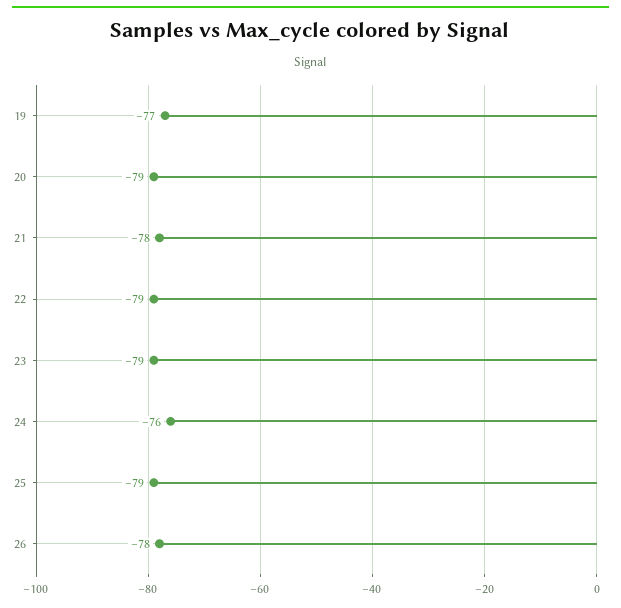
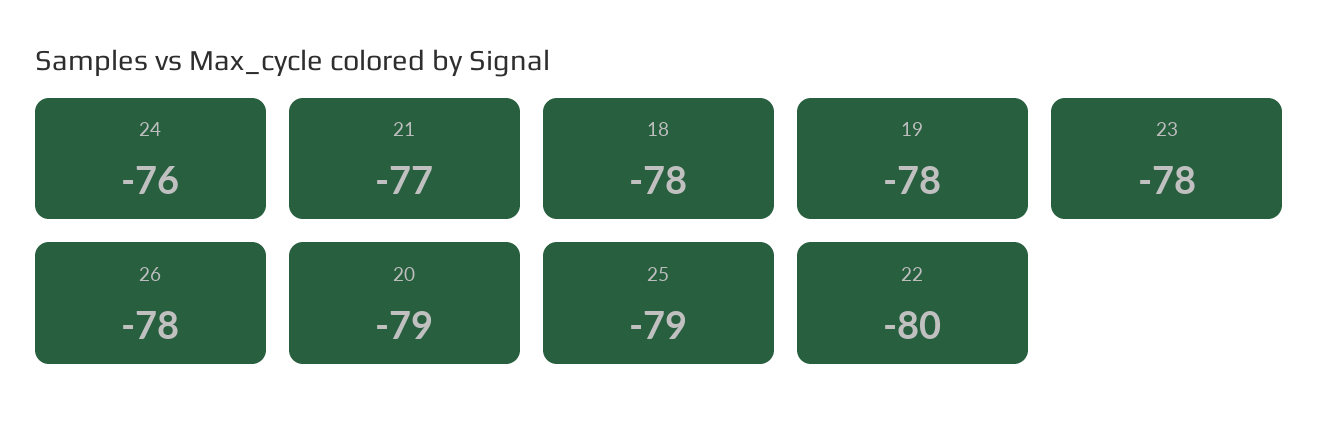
19: -77 -> -78
21: -78 -> -77
22: -79 -> -80
23: -79 -> -78
18: none -> -78

